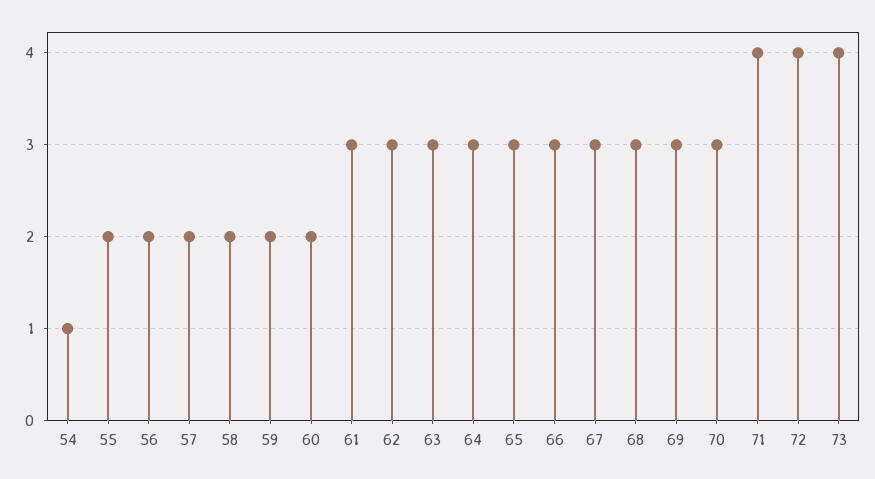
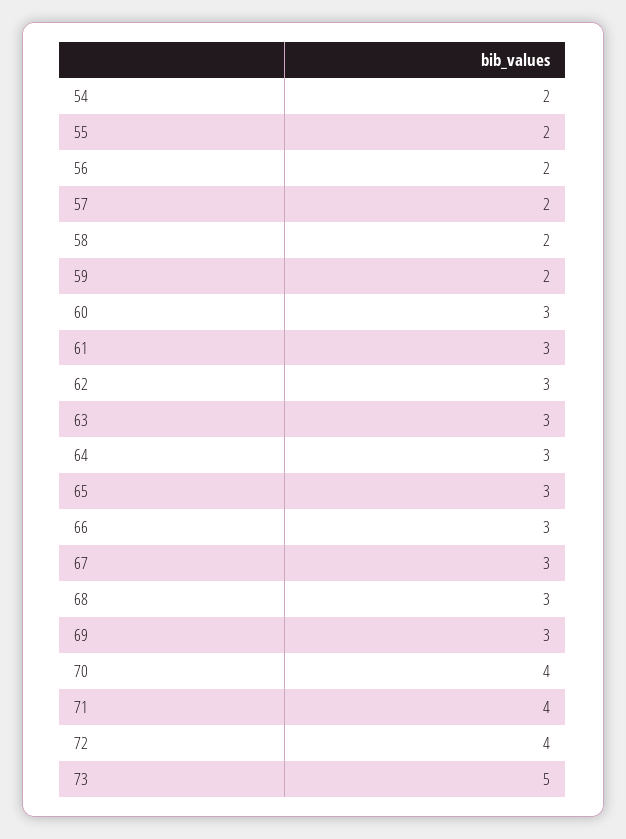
54: 1 -> 2
60: 2 -> 3
70: 3 -> 4
73: 4 -> 5

